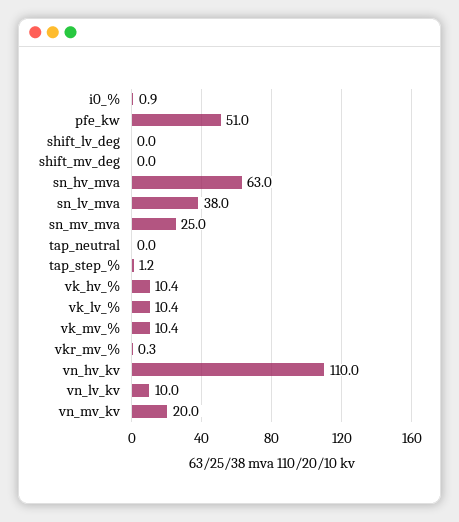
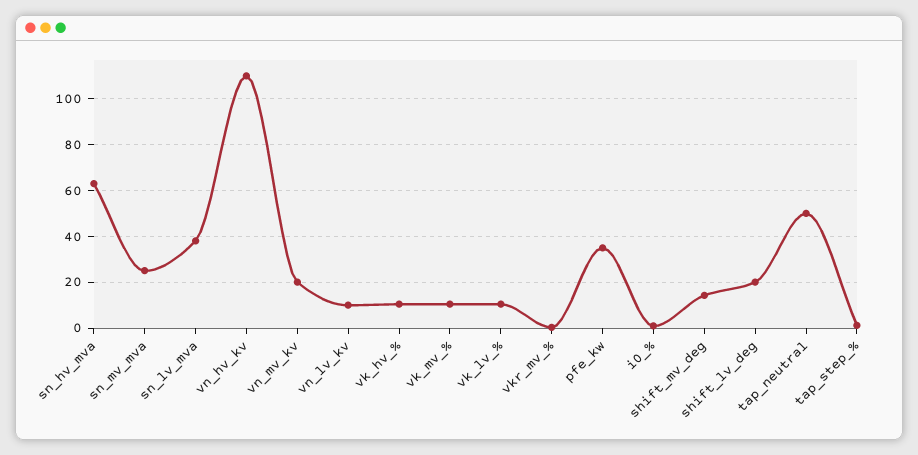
pfe_kw: 51 -> 35
shift_lv_deg: 0 -> 20
shift_mv_deg: 0 -> 15
tap_neutral: 0 -> 50

